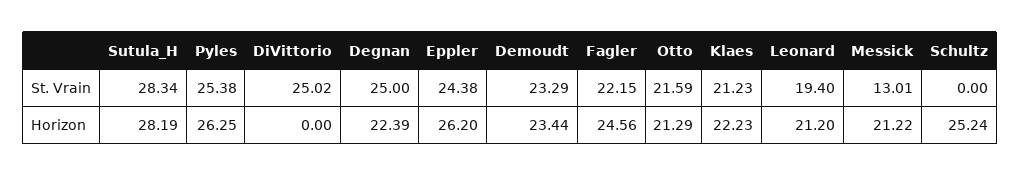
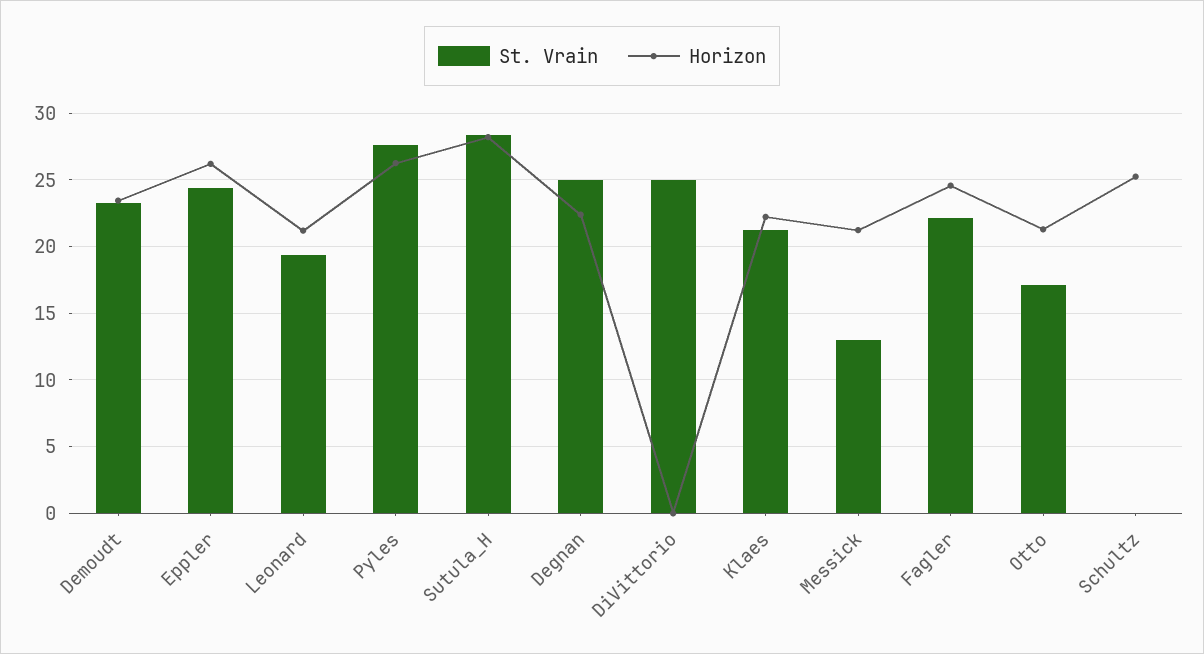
St. Vrain, Pyles: 25.38 -> 27.5
St. Vrain, Otto: 21.59 -> 17

